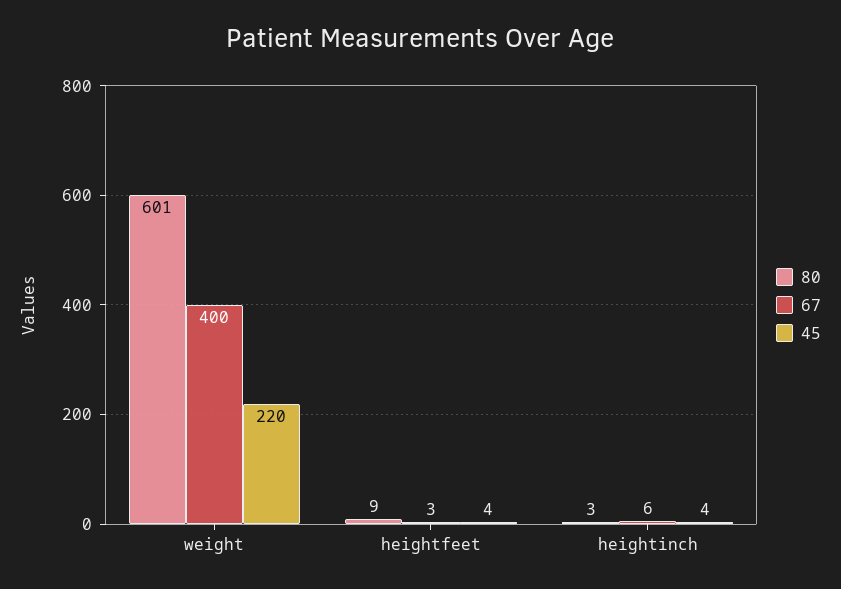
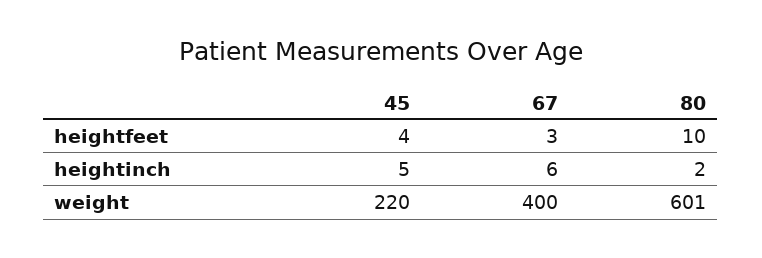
80, heightfeet: 9 -> 10
80, heightinch: 3 -> 2
45, heightinch: 4 -> 5

